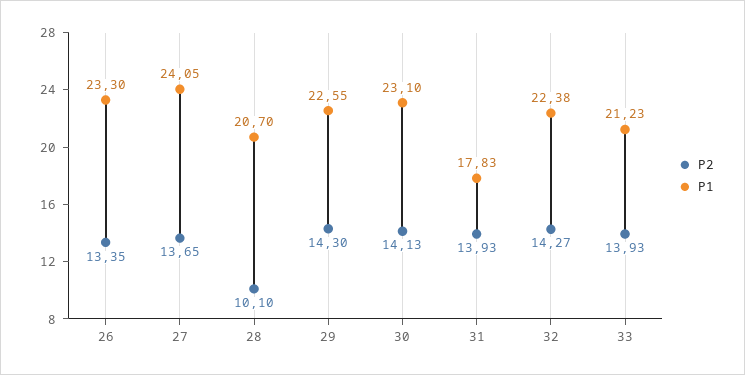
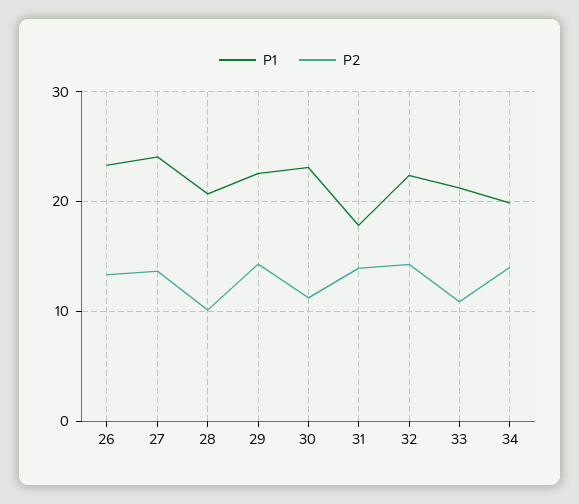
P2, 30: 14.13 -> 11
P2, 33: 13.93 -> 11
P1, 34: none -> 20
P2, 34: none -> 14

